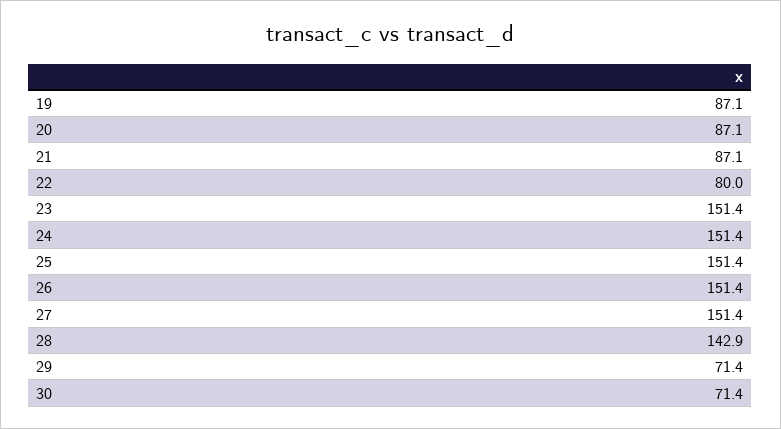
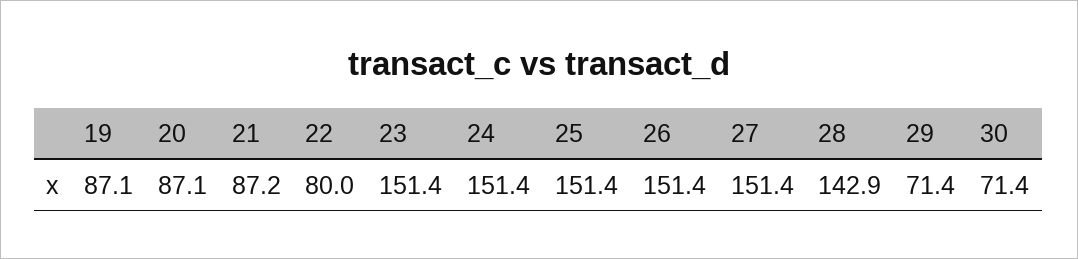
21: 87.1 -> 87.2

